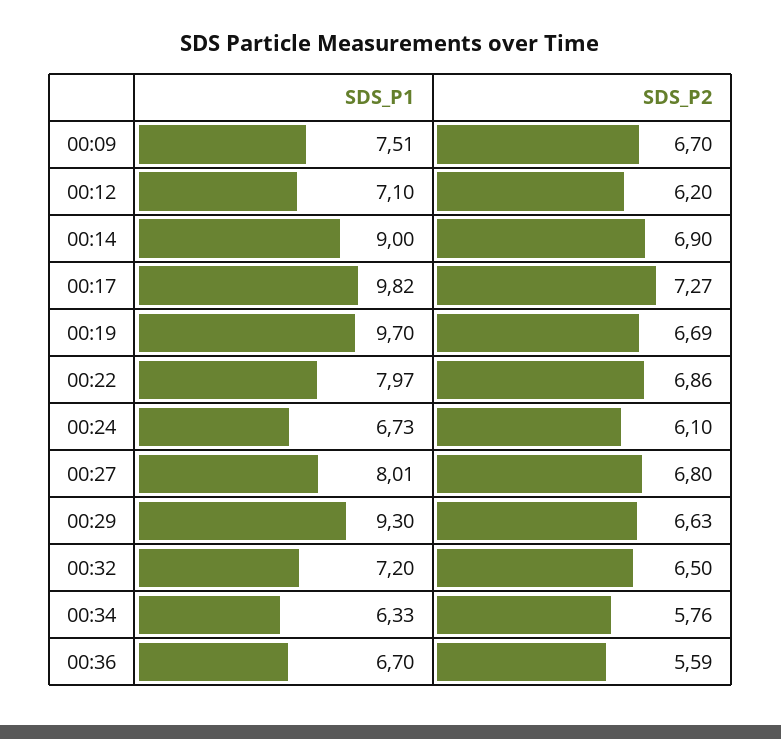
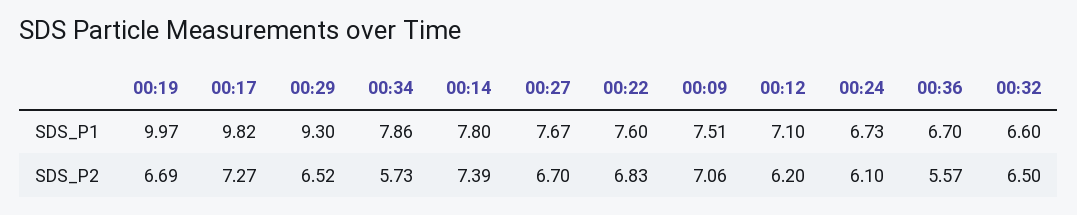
SDS_P2, 00:09: 6.7 -> 7.06
SDS_P1, 00:14: 9 -> 7.8
SDS_P2, 00:14: 6.9 -> 7.39
SDS_P1, 00:19: 9.7 -> 9.97
SDS_P1, 00:22: 7.97 -> 7.6
SDS_P2, 00:22: 6.86 -> 6.83
SDS_P1, 00:27: 8.01 -> 7.67
SDS_P2, 00:27: 6.8 -> 6.7
SDS_P2, 00:29: 6.63 -> 6.52
SDS_P1, 00:32: 7.2 -> 6.6
SDS_P1, 00:34: 6.33 -> 7.86
SDS_P2, 00:34: 5.76 -> 5.73
SDS_P2, 00:36: 5.59 -> 5.57

